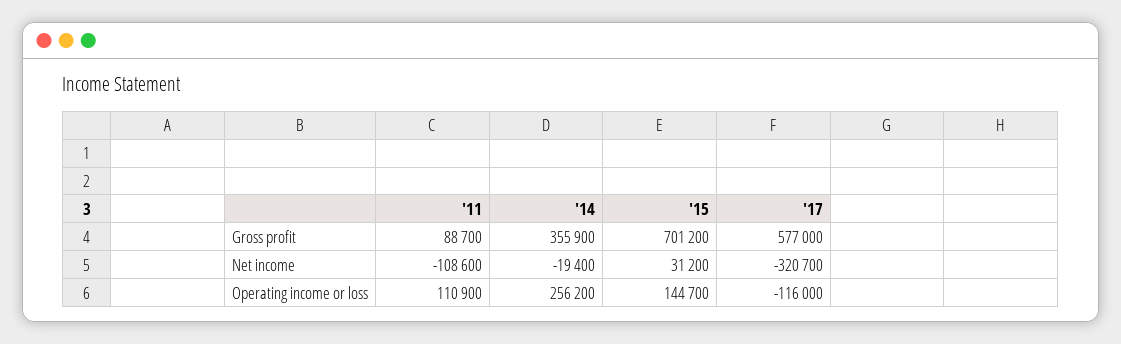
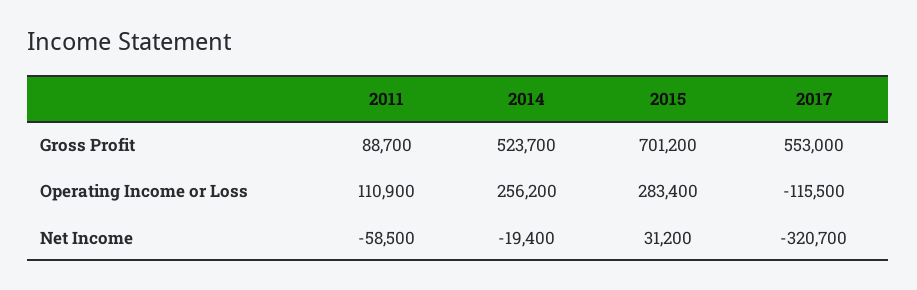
'14, Gross profit: 355900 -> 523700
'17, Gross profit: 577000 -> 553000
'11, Net income: -108600 -> -58500
'15, Operating income or loss: 144700 -> 283400
'17, Operating income or loss: -116000 -> -115500

